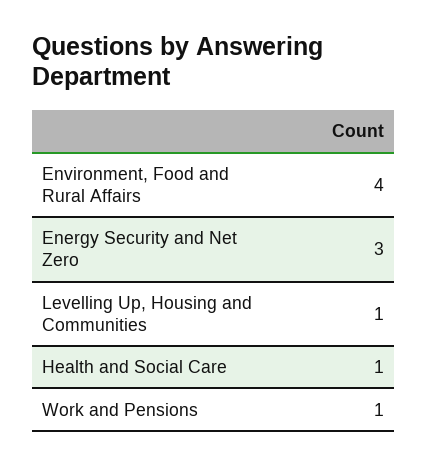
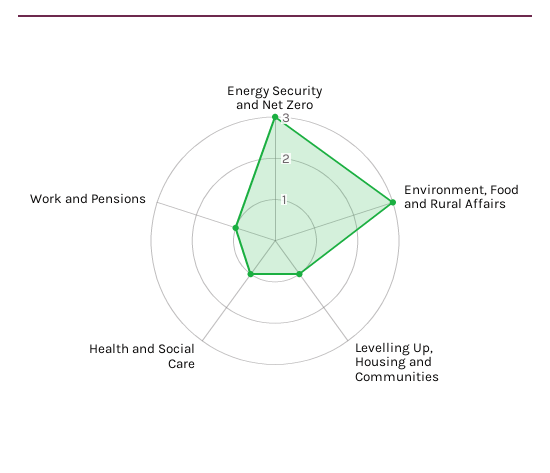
Environment, Food and Rural Affairs: 4 -> 3

